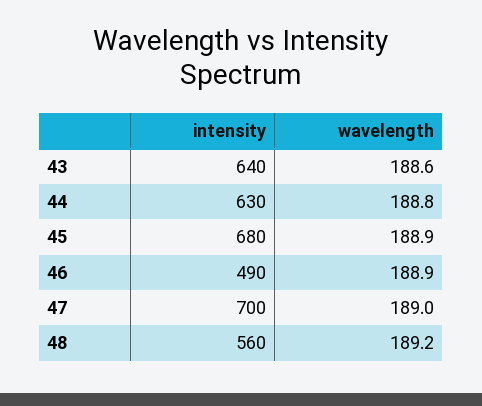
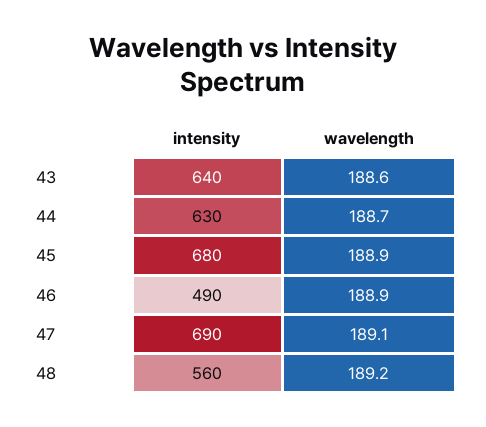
wavelength, 44: 188.8 -> 188.7
intensity, 47: 700 -> 690
wavelength, 47: 189 -> 189.1

